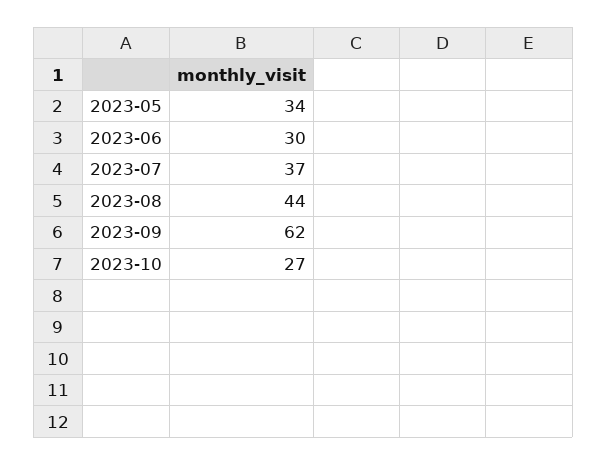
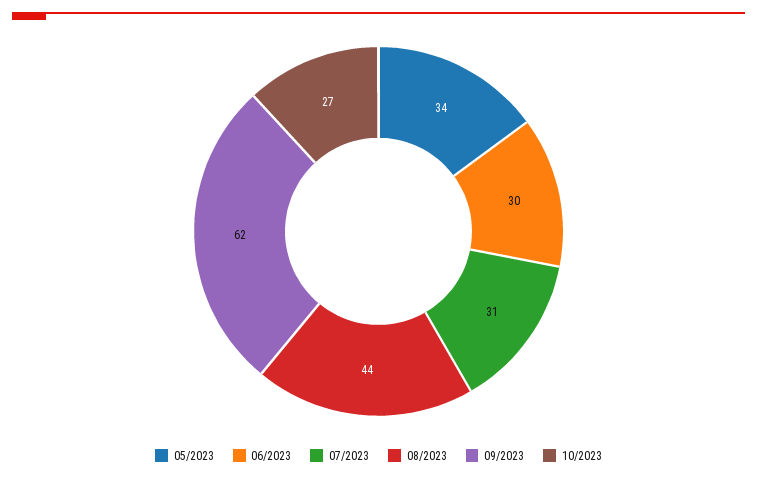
2023-07: 37 -> 31

